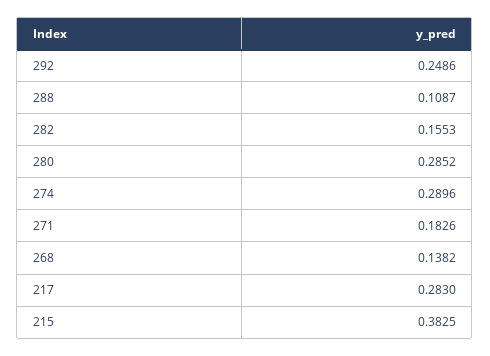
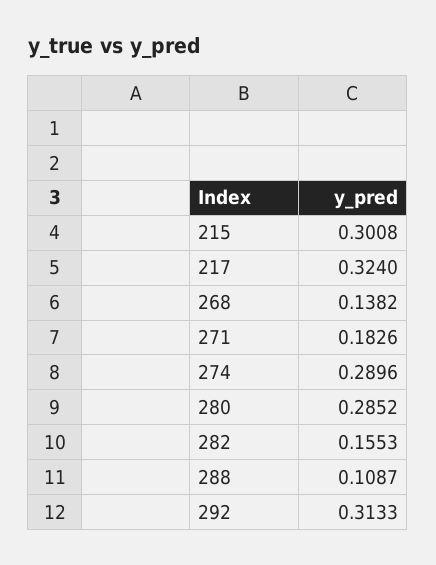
292: 0.2486 -> 0.3133
217: 0.283 -> 0.324
215: 0.3825 -> 0.3008

